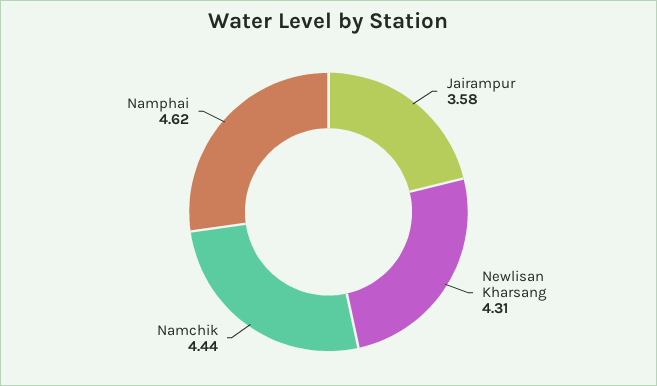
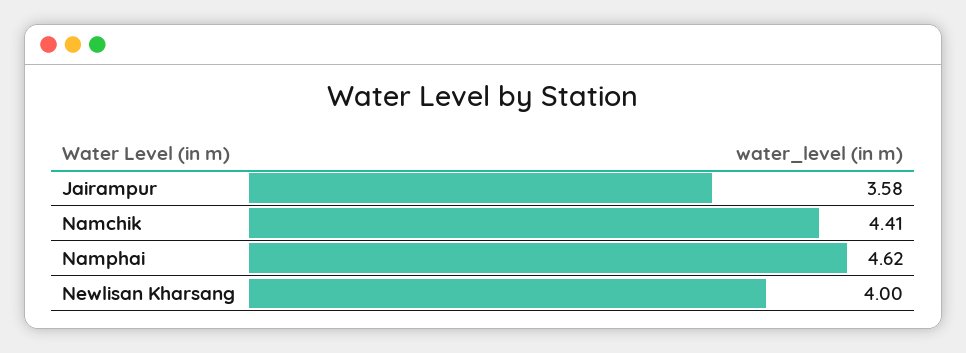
Newlisan Kharsang: 4.31 -> 4
Namchik: 4.44 -> 4.41

